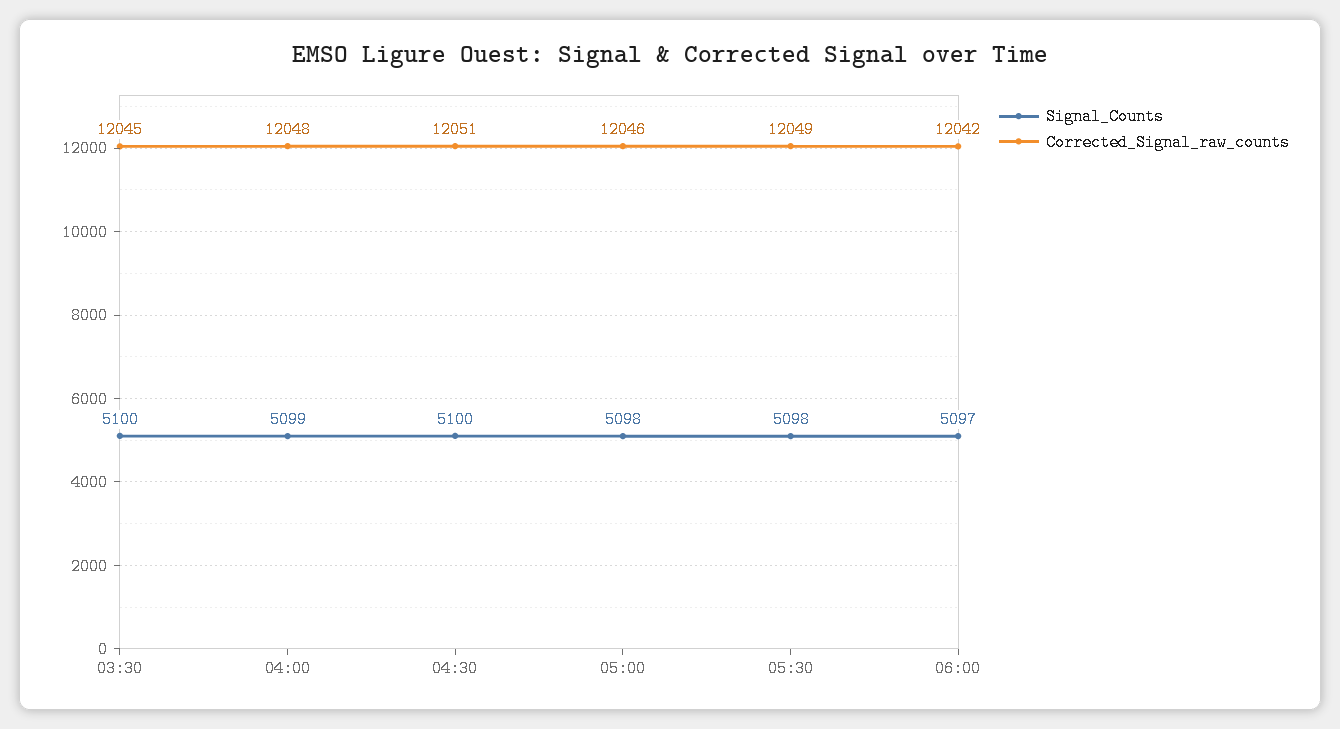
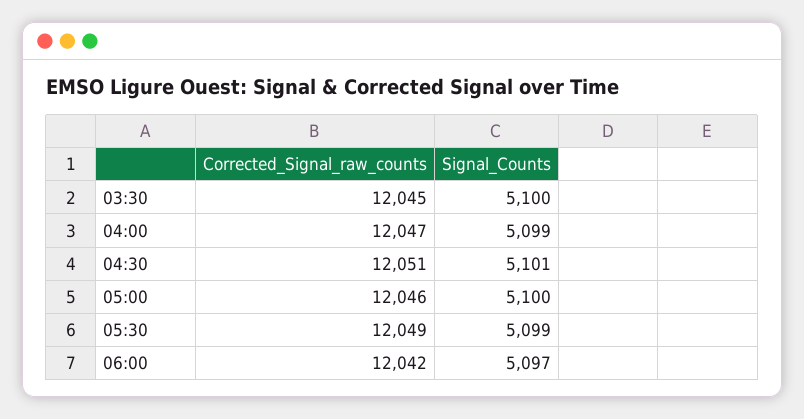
Corrected_Signal_raw_counts, 04:00: 12048 -> 12047
Signal_Counts, 04:30: 5100 -> 5101
Signal_Counts, 05:00: 5098 -> 5100
Signal_Counts, 05:30: 5098 -> 5099

